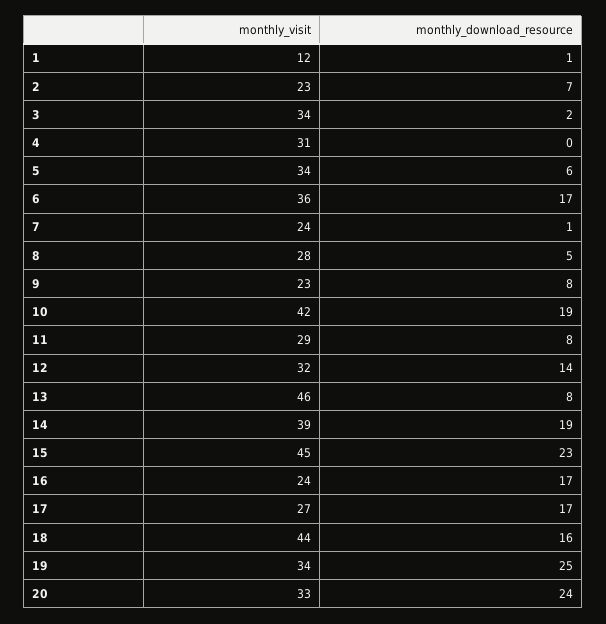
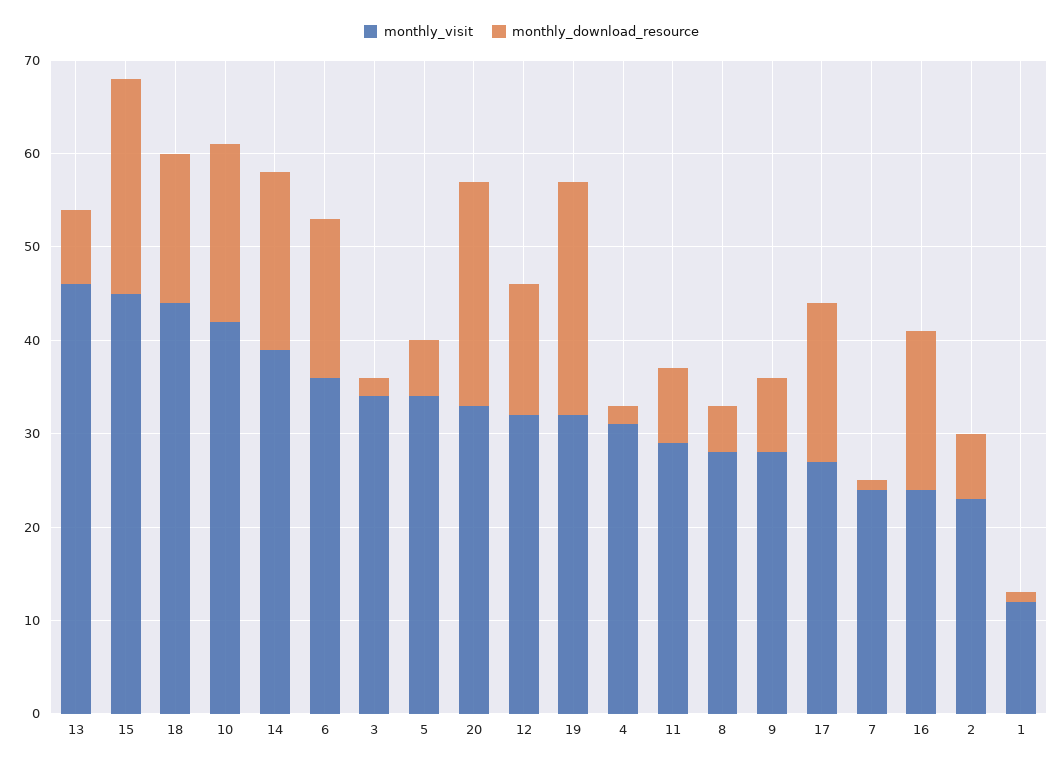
monthly_download_resource, 4: 0 -> 2
monthly_visit, 9: 23 -> 28
monthly_visit, 19: 34 -> 32

